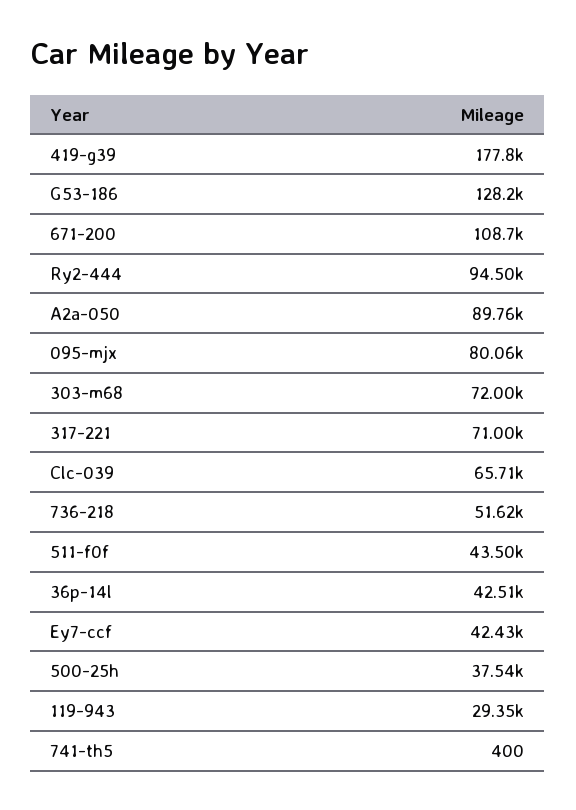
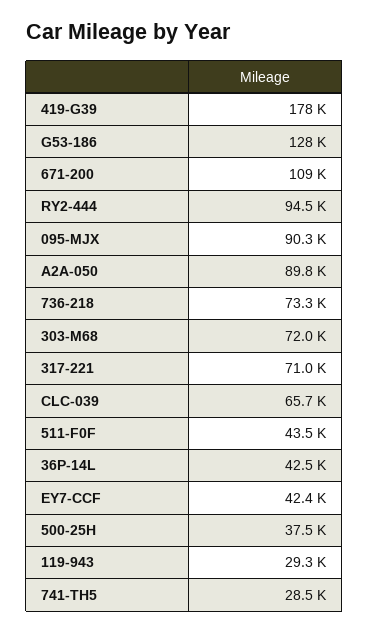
095-mjx: 80060 -> 90300
736-218: 51620 -> 73300
741-th5: 400 -> 28500

